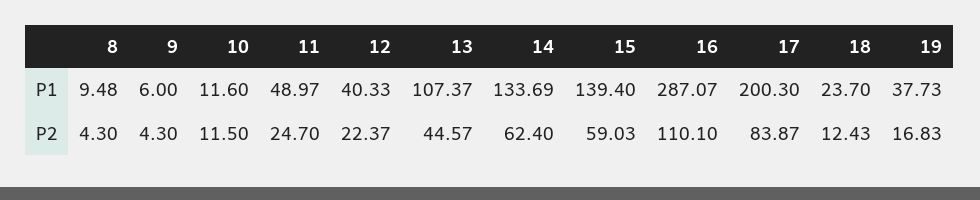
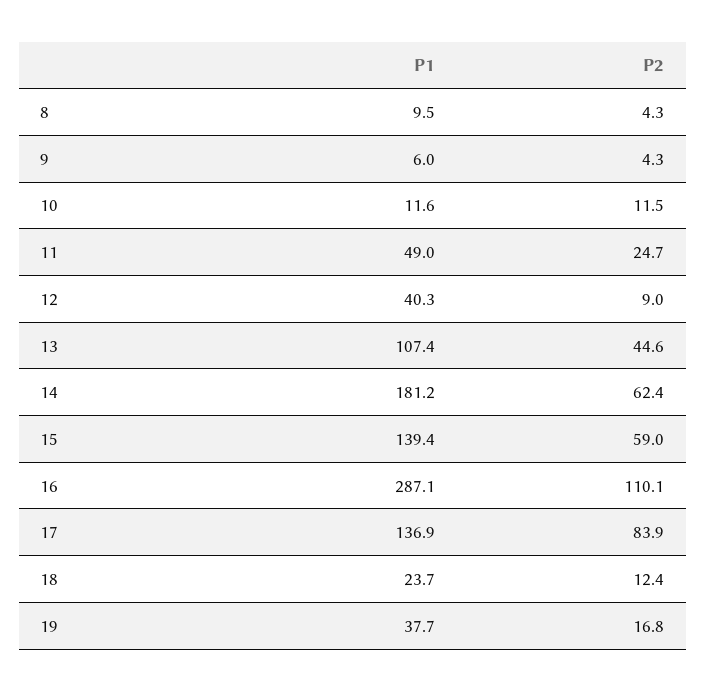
14, P1: 133.69 -> 181.2
17, P1: 200.3 -> 136.9
12, P2: 22.37 -> 9

